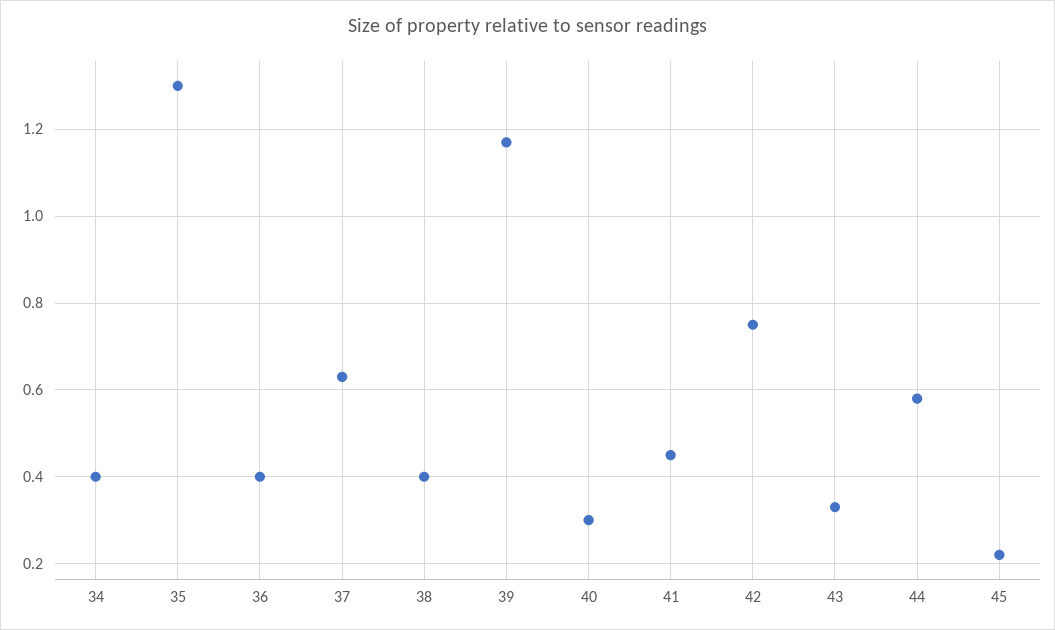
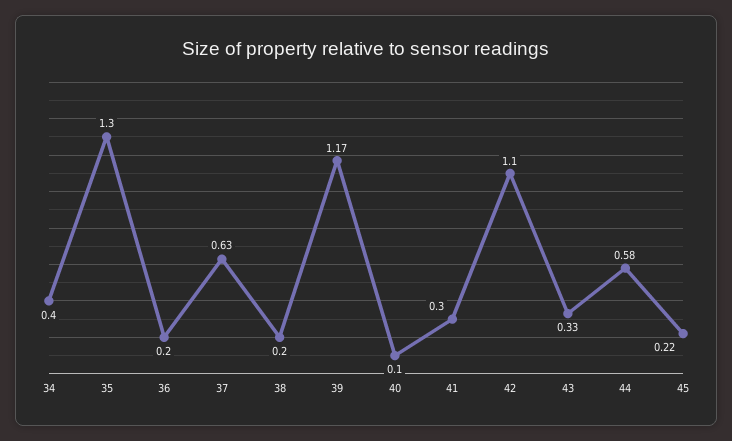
36: 0.4 -> 0.2
38: 0.4 -> 0.2
40: 0.3 -> 0.1
41: 0.45 -> 0.3
42: 0.75 -> 1.1

